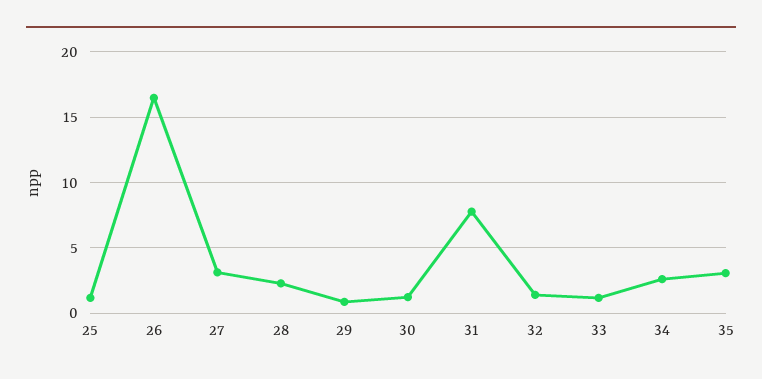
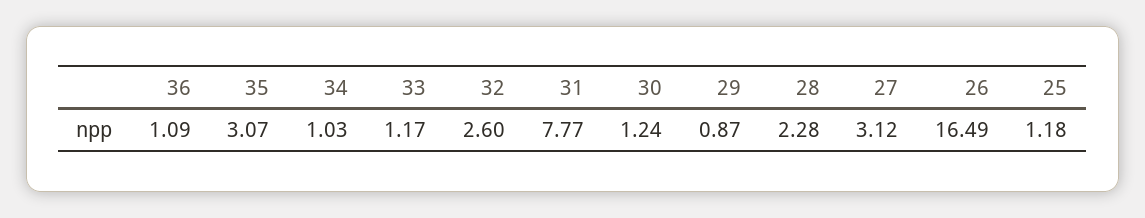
32: 1.5 -> 2.6
34: 2.5 -> 1.03
36: none -> 1.09

